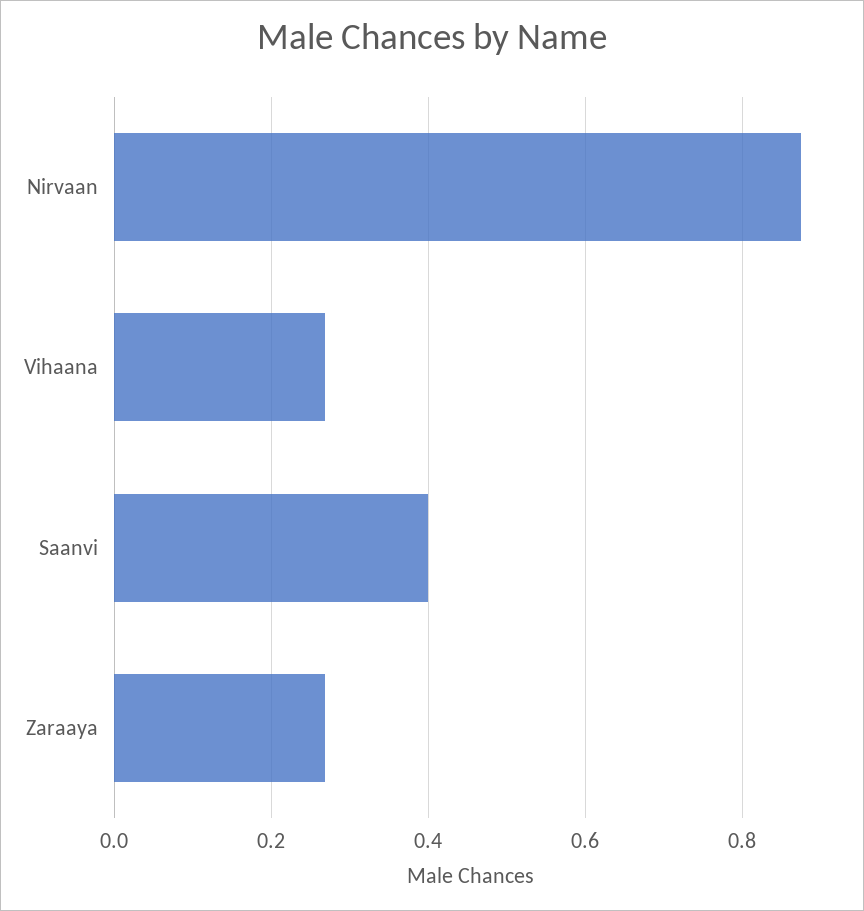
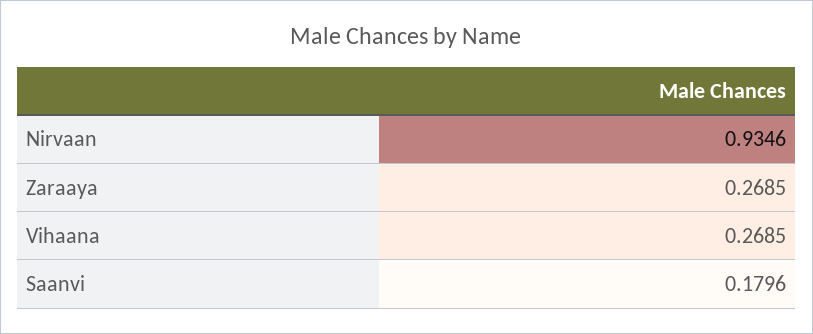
Nirvaan: 0.88 -> 0.9346
Saanvi: 0.4 -> 0.1796

